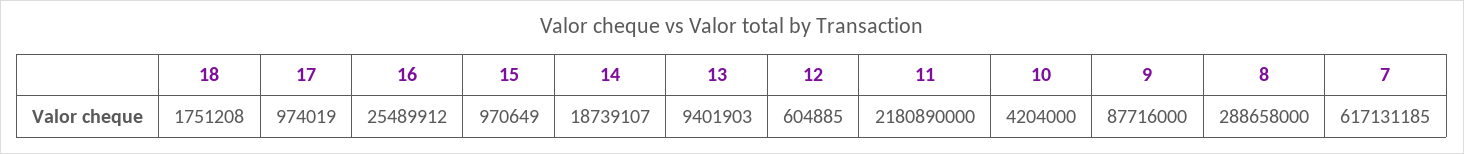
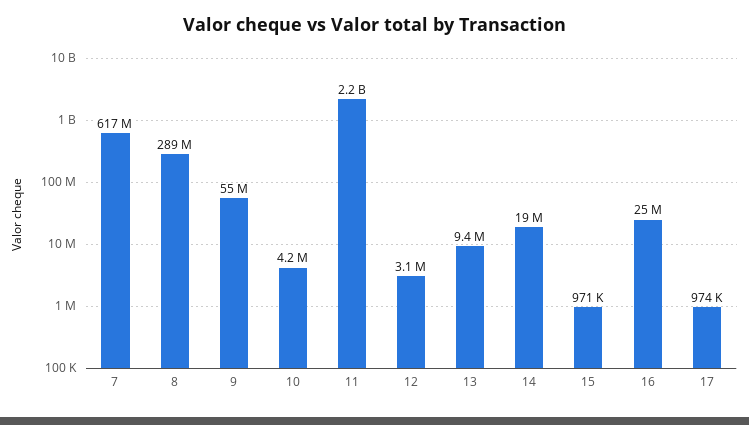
18: 1751208 -> none
12: 604885 -> 3100000
9: 87716000 -> 55000000

